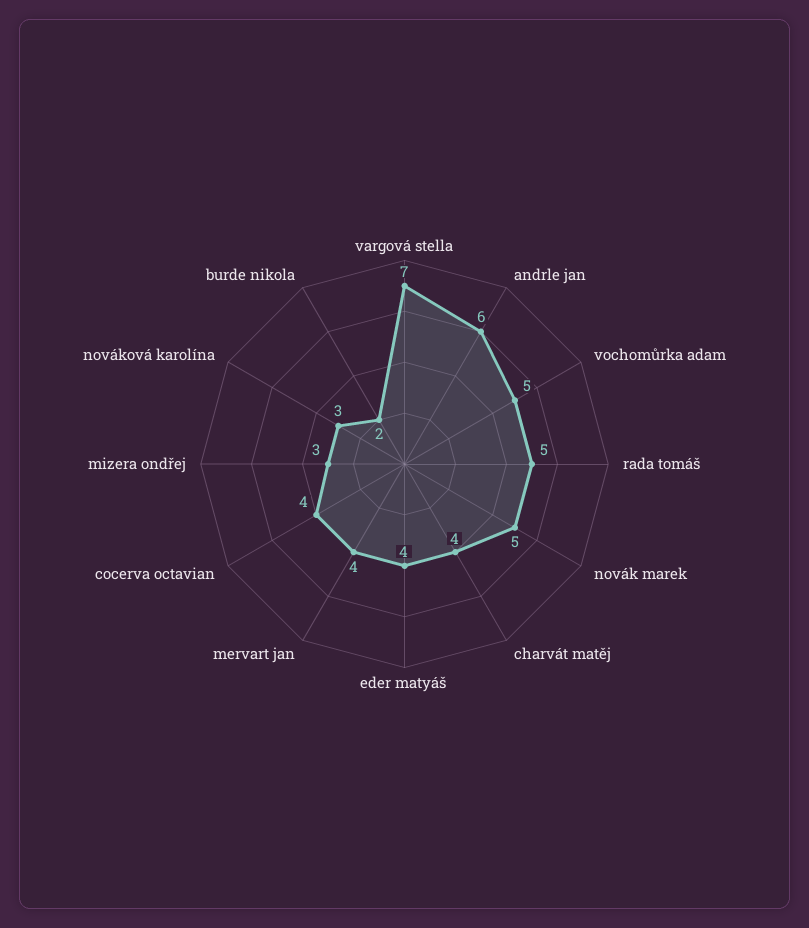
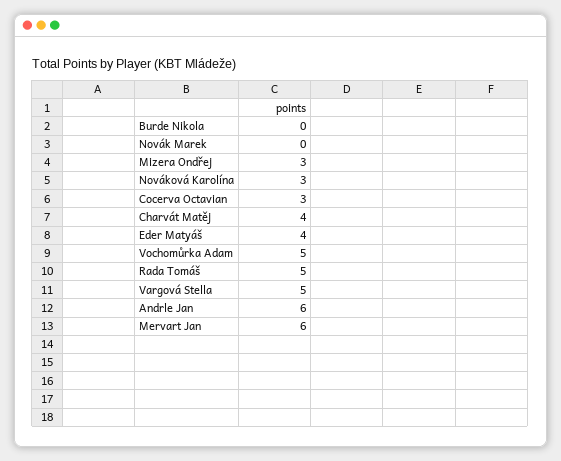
vargová stella: 7 -> 5
novák marek: 5 -> 0
mervart jan: 4 -> 6
cocerva octavian: 4 -> 3
burde nikola: 2 -> 0

